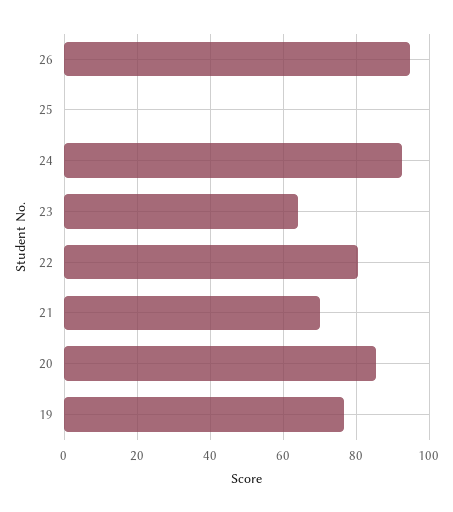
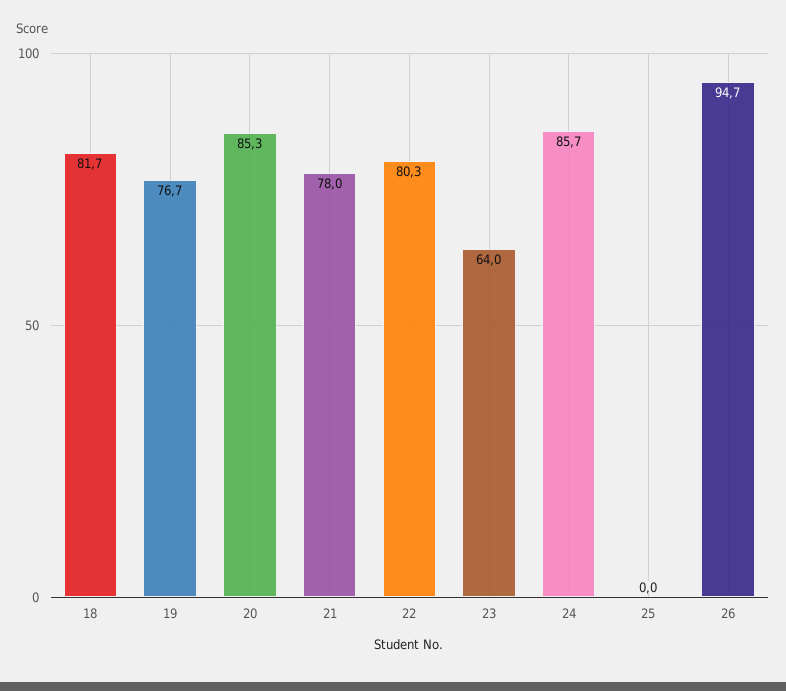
24: 92 -> 85.7
21: 70 -> 78
18: none -> 81.7

